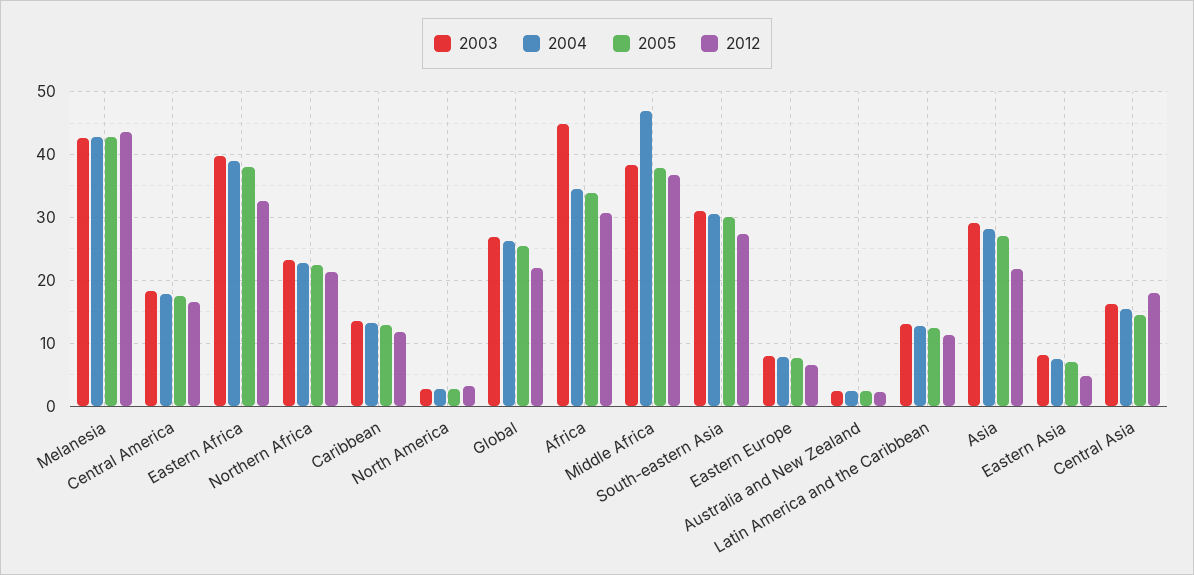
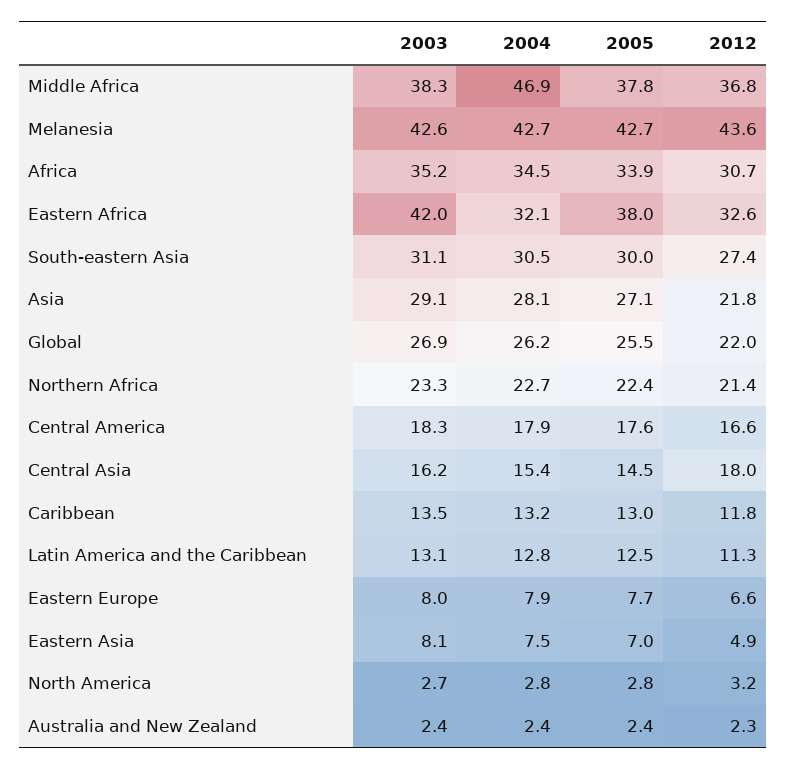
2003, Eastern Africa: 40 -> 42
2004, Eastern Africa: 39 -> 32.1
2003, Africa: 45 -> 35.2

